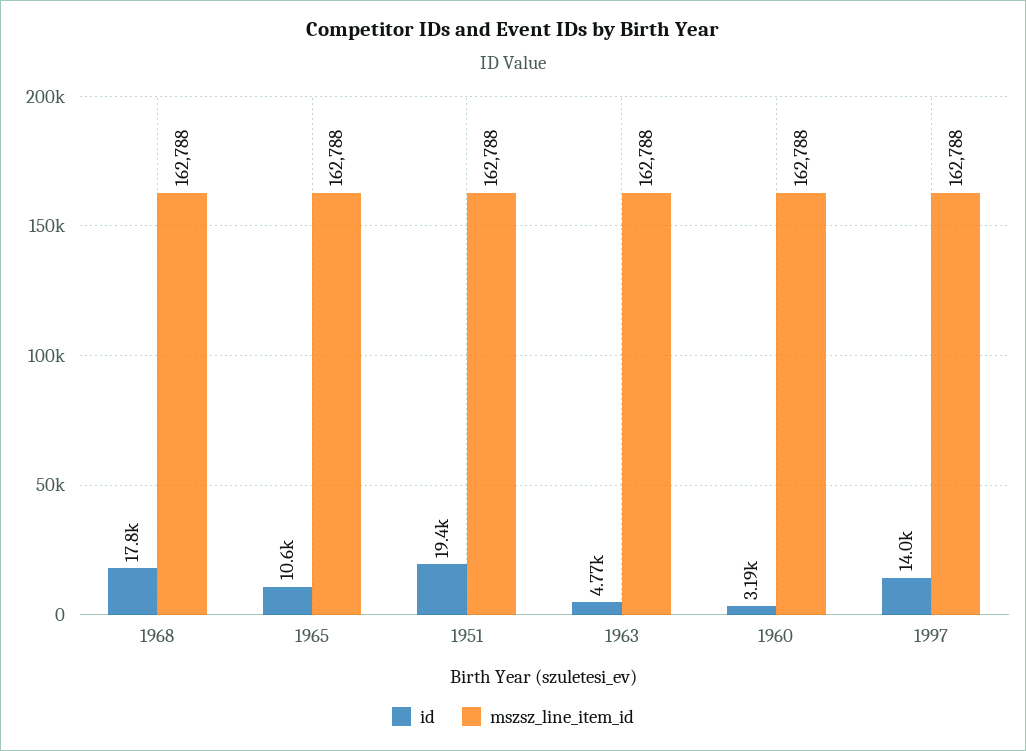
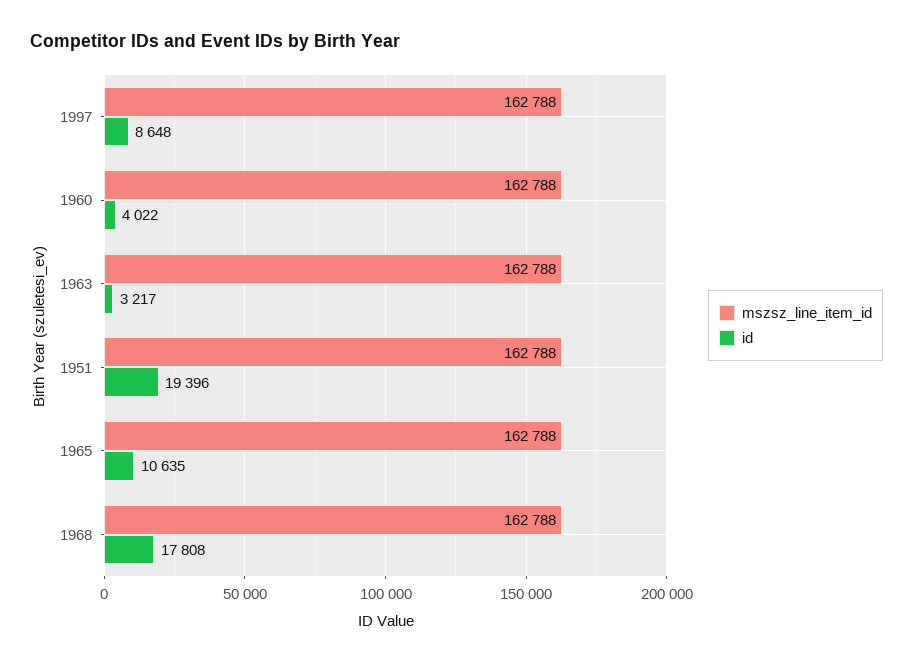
id, 1963: 4770 -> 3217
id, 1960: 3190 -> 4022
id, 1997: 14000 -> 8648

